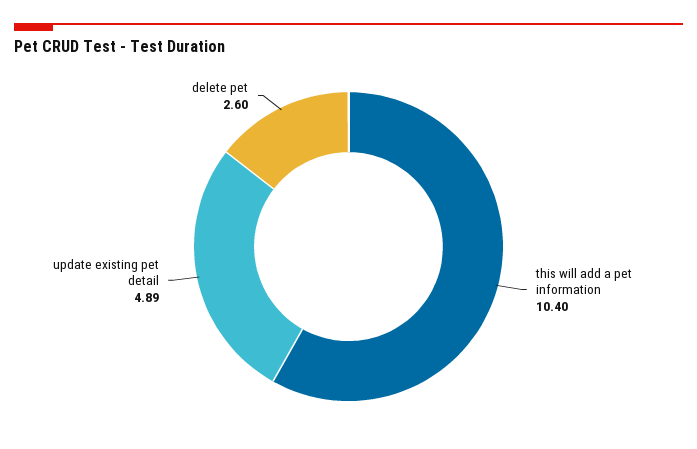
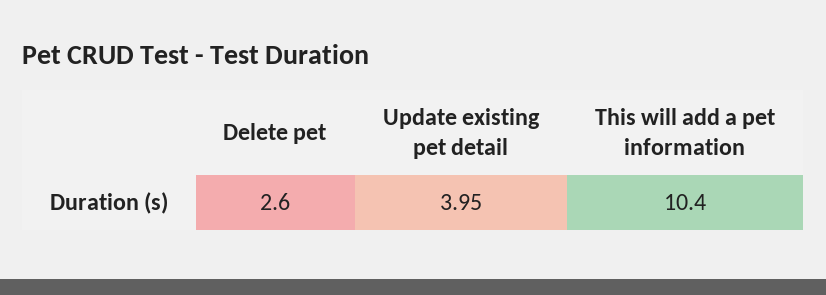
update existing pet detail: 4.89 -> 3.95

